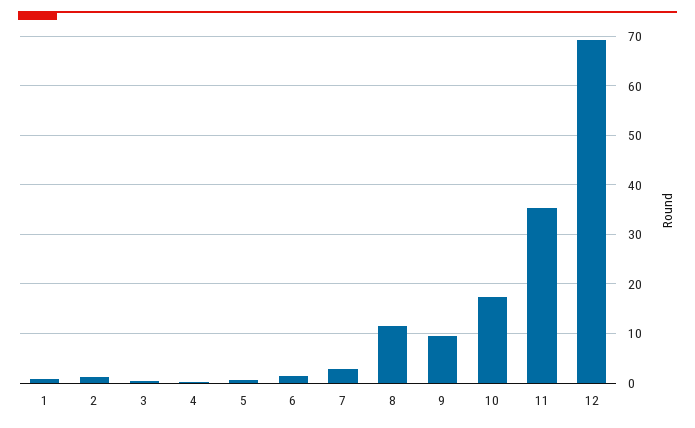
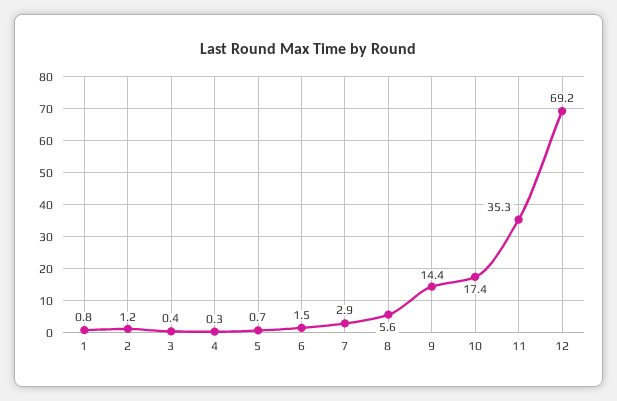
8: 12 -> 5.6
9: 10 -> 14.4

